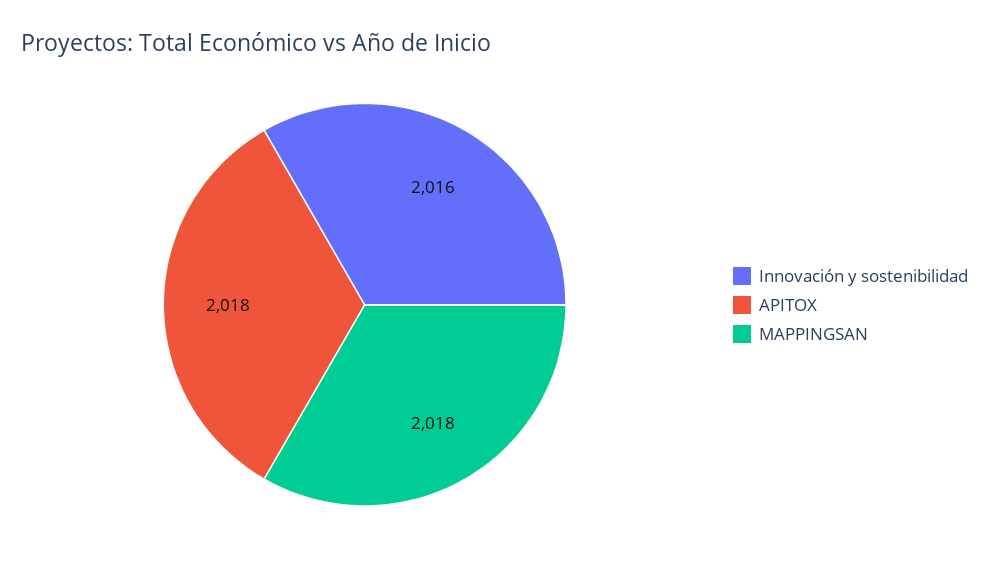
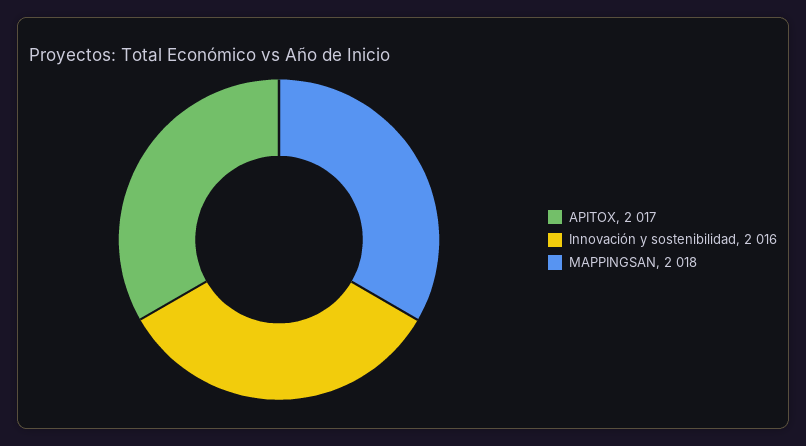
APITOX: 2018 -> 2017

